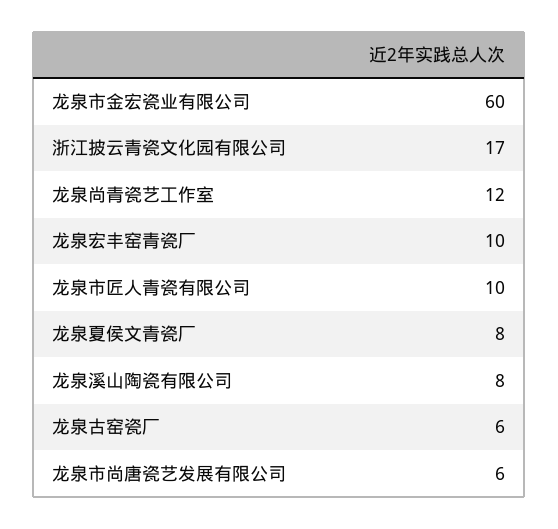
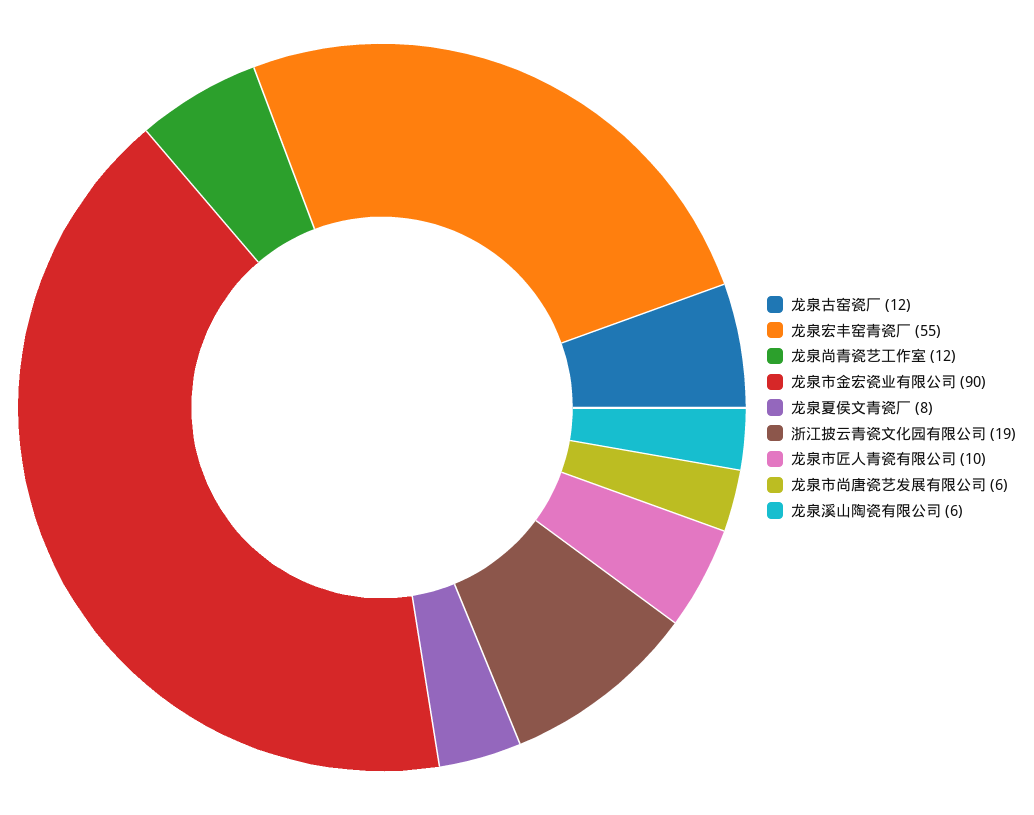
龙泉市金宏瓷业有限公司: 60 -> 90
浙江披云青瓷文化园有限公司: 17 -> 19
龙泉宏丰窑青瓷厂: 10 -> 55
龙泉溪山陶瓷有限公司: 8 -> 6
龙泉古窑瓷厂: 6 -> 12

